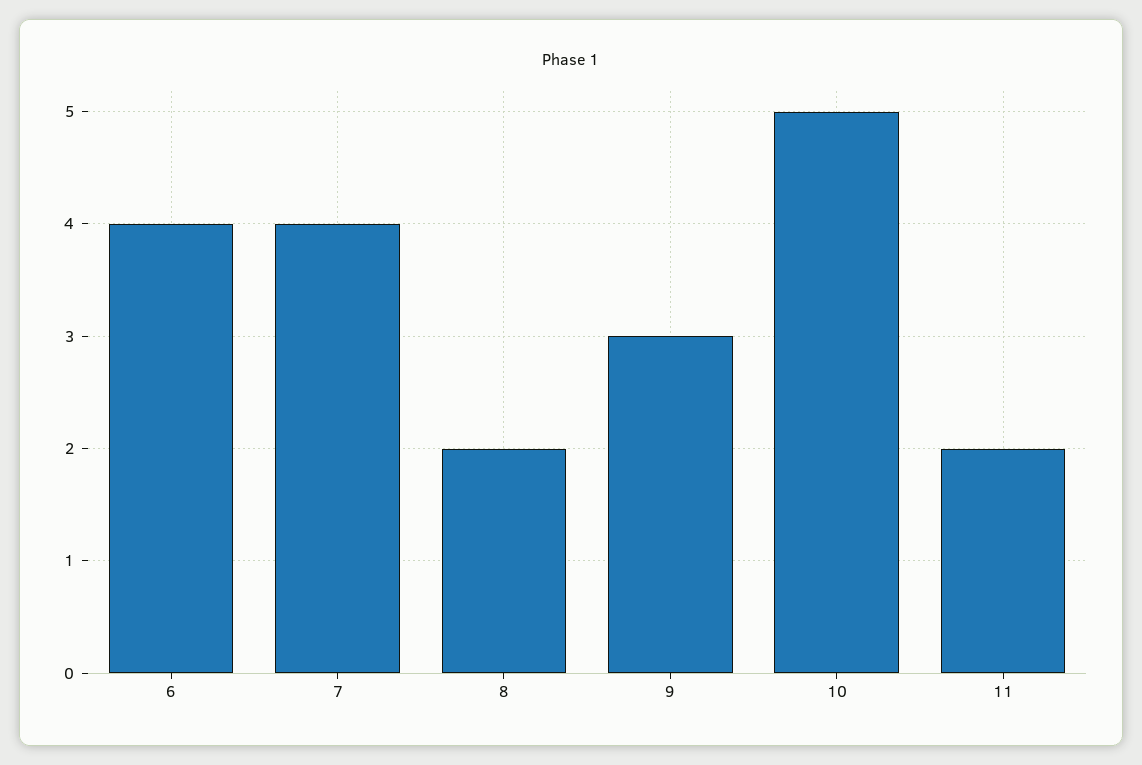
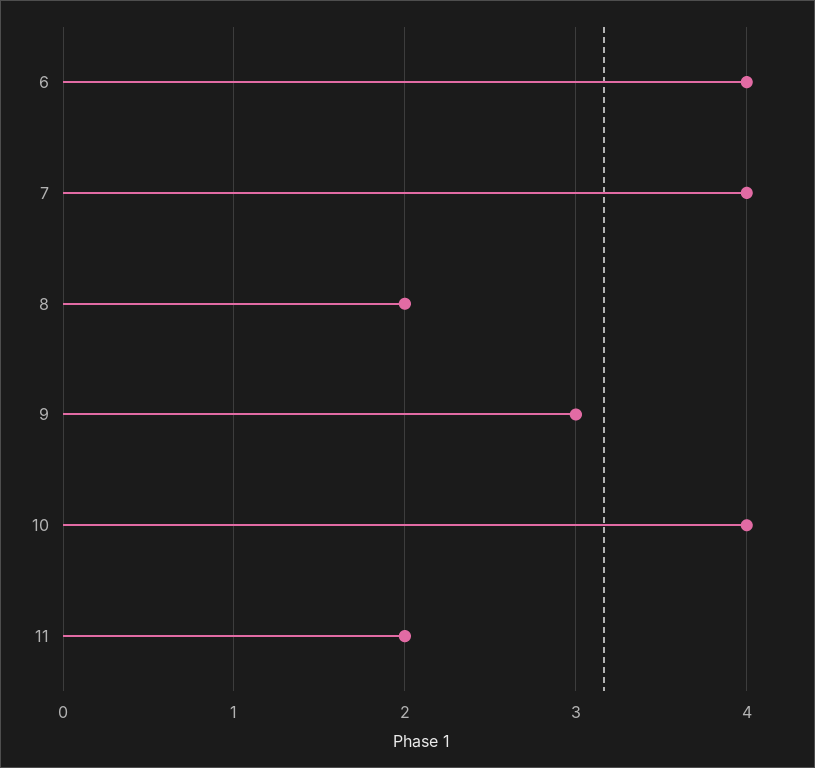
10: 5 -> 4

